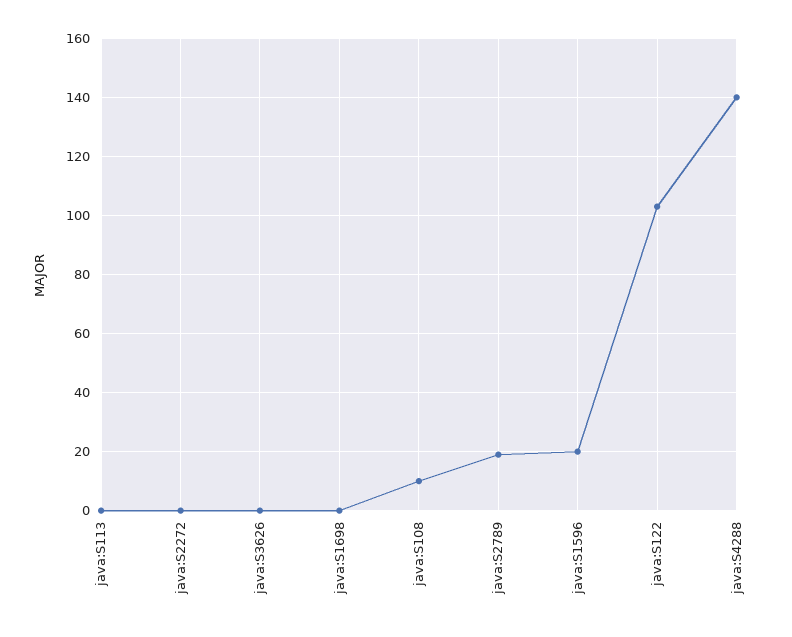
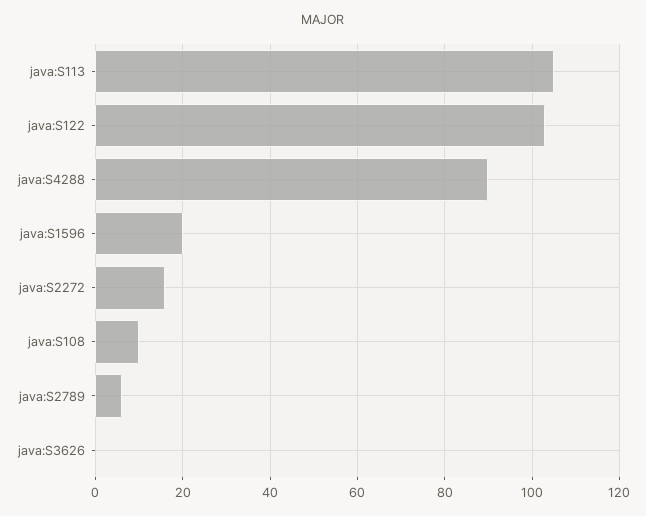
java:S113: 0 -> 105
java:S2272: 0 -> 15
java:S1698: 0 -> none
java:S2789: 20 -> 5
java:S4288: 140 -> 90

